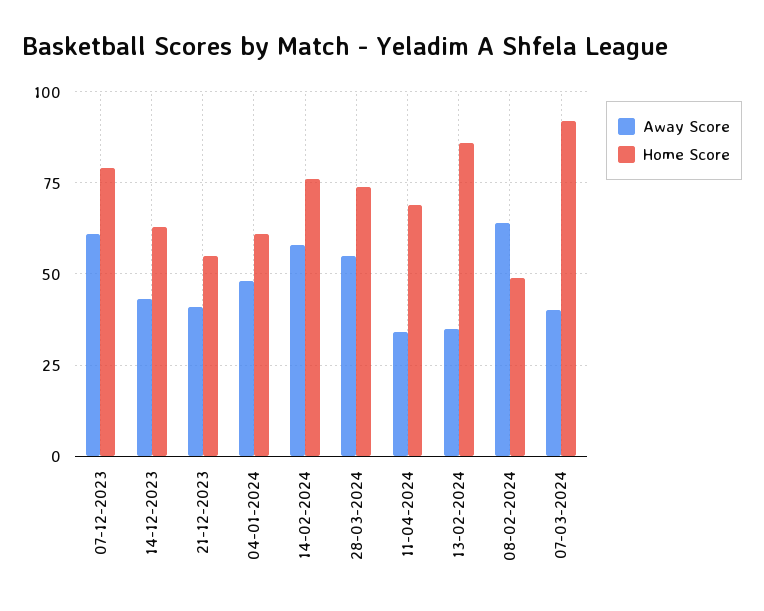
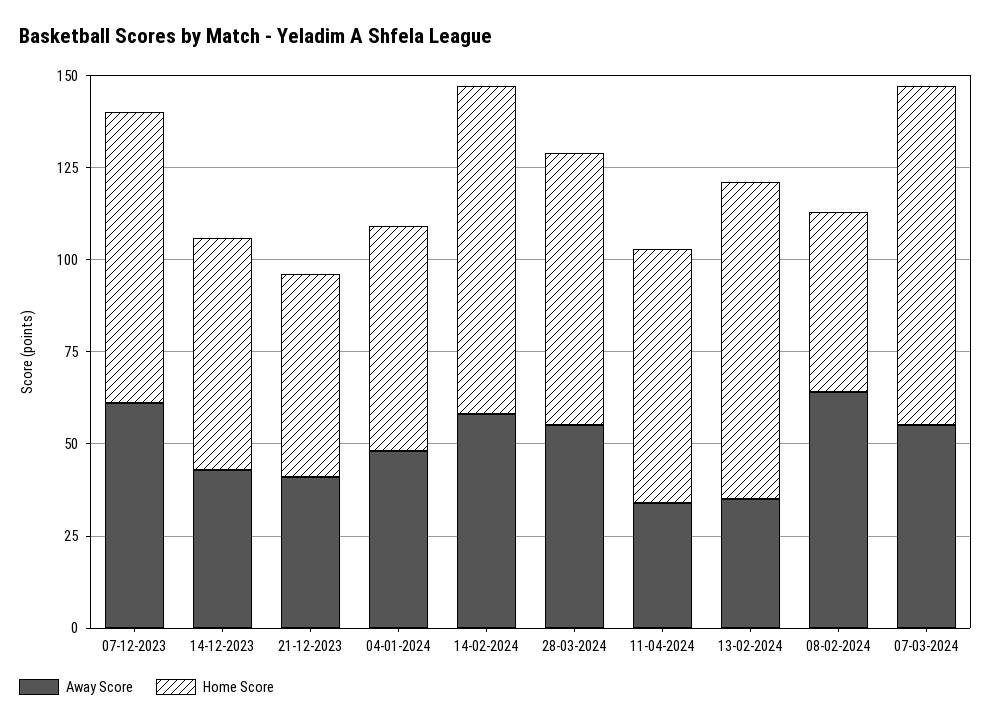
Home Score, 14-02-2024: 75 -> 90
Away Score, 07-03-2024: 40 -> 55

